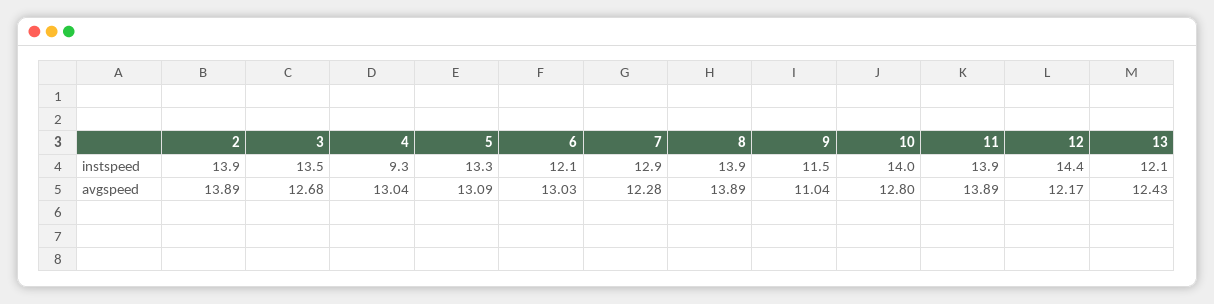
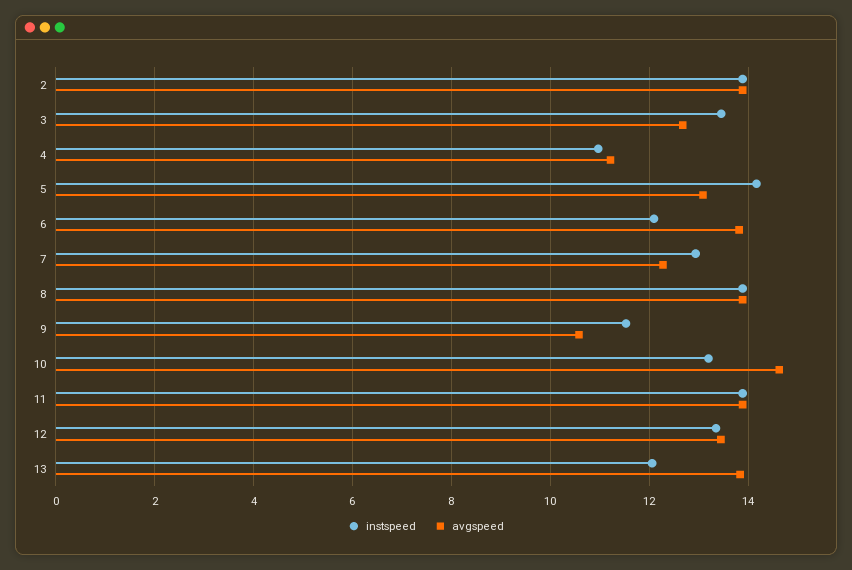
instspeed, 4: 9.3 -> 11
instspeed, 5: 13.3 -> 14.2
instspeed, 10: 14 -> 13.2
instspeed, 12: 14.4 -> 13.4
avgspeed, 4: 13.04 -> 11.2
avgspeed, 6: 13.03 -> 13.8
avgspeed, 9: 11.04 -> 10.6
avgspeed, 10: 12.8 -> 14.6
avgspeed, 12: 12.17 -> 13.4
avgspeed, 13: 12.43 -> 13.8

